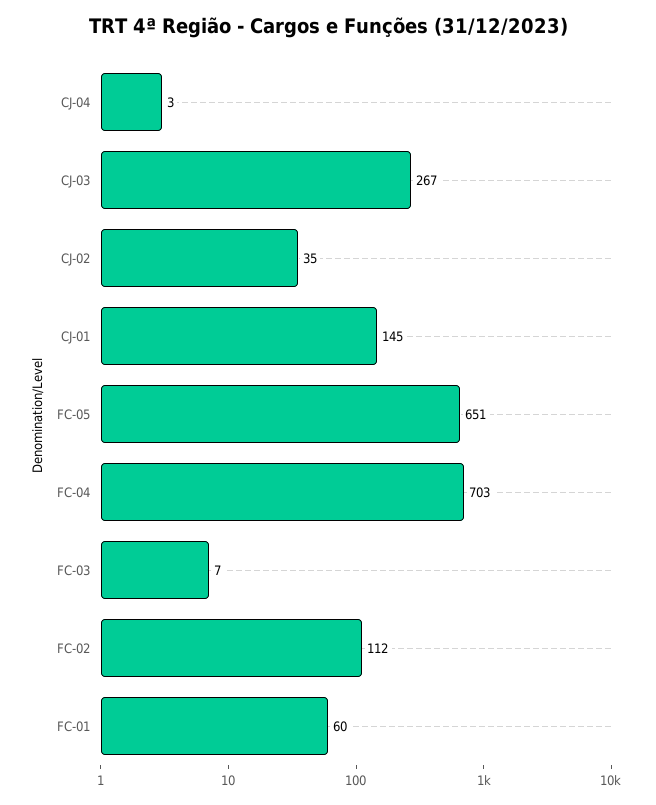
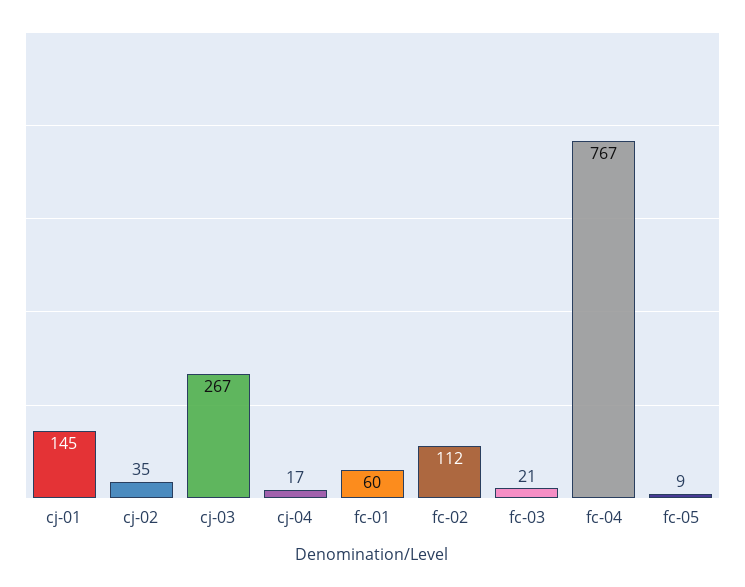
CJ-04: 3 -> 17
FC-05: 651 -> 9
FC-04: 703 -> 767
FC-03: 7 -> 21

